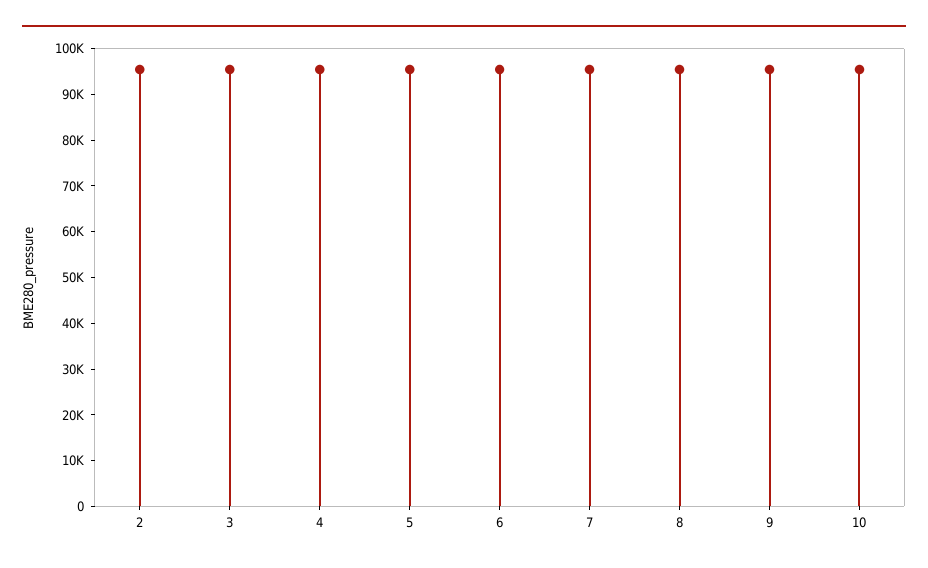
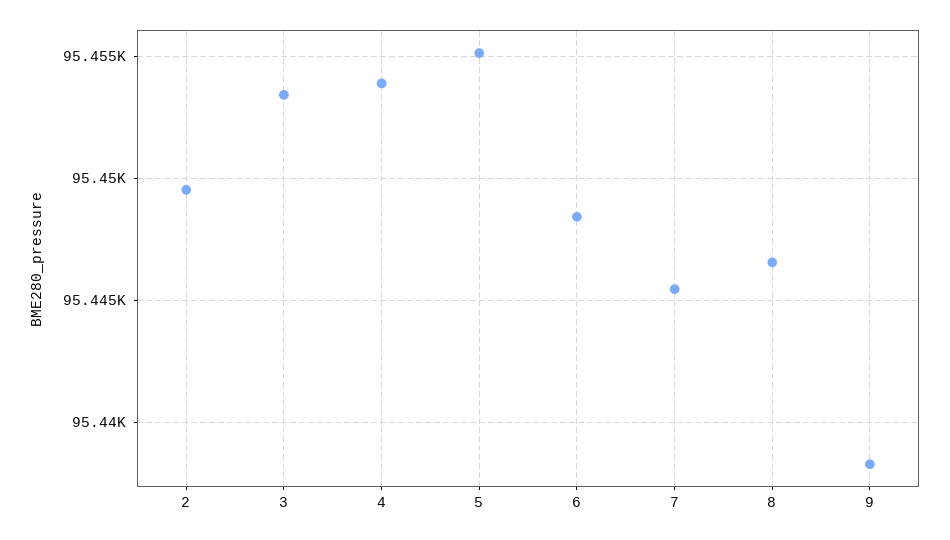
10: 96000 -> none

